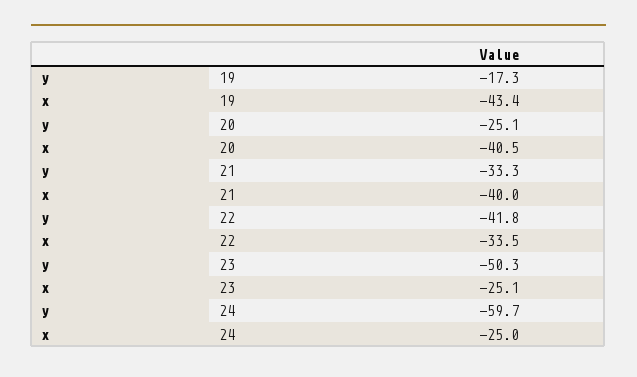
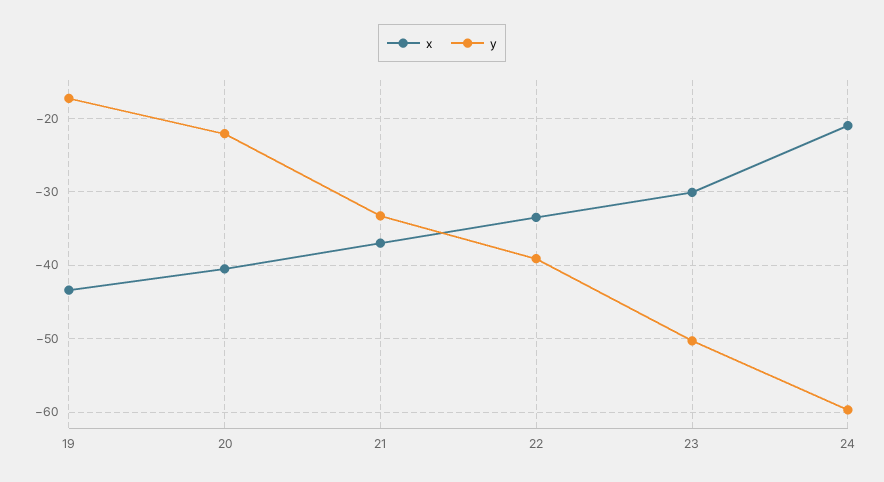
y, 20: -25.1 -> -22
x, 21: -40 -> -37
y, 22: -41.8 -> -39
x, 23: -25.1 -> -30
x, 24: -25 -> -21

